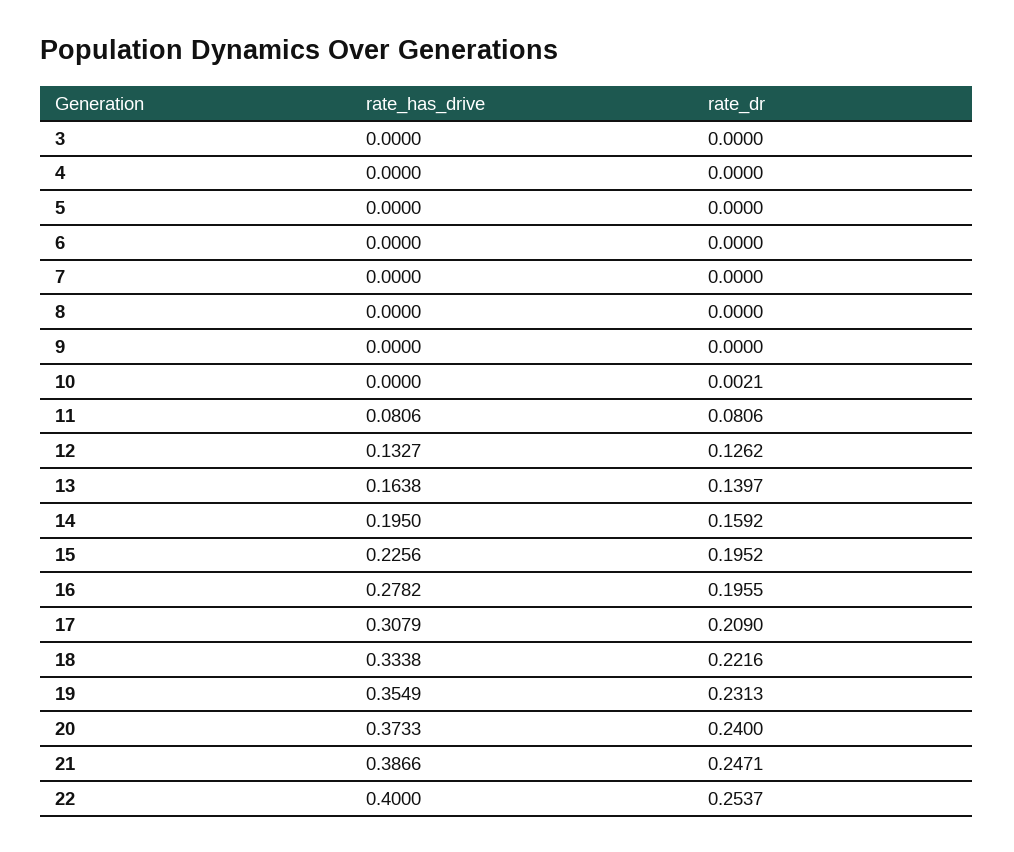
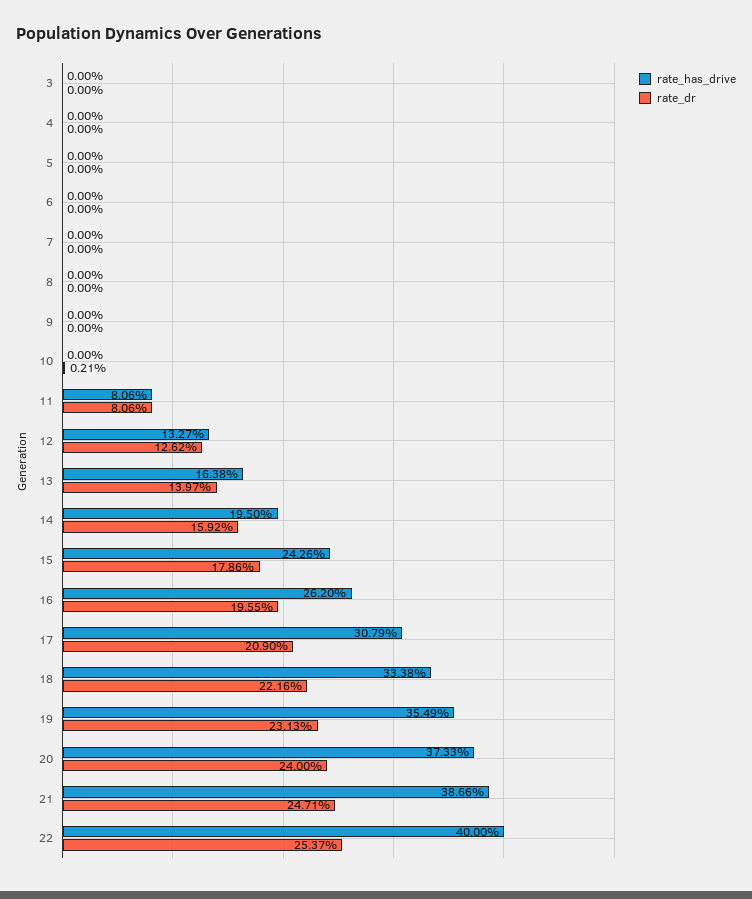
rate_has_drive, 15: 0.2256 -> 0.2426
rate_dr, 15: 0.1952 -> 0.1786
rate_has_drive, 16: 0.2782 -> 0.262

